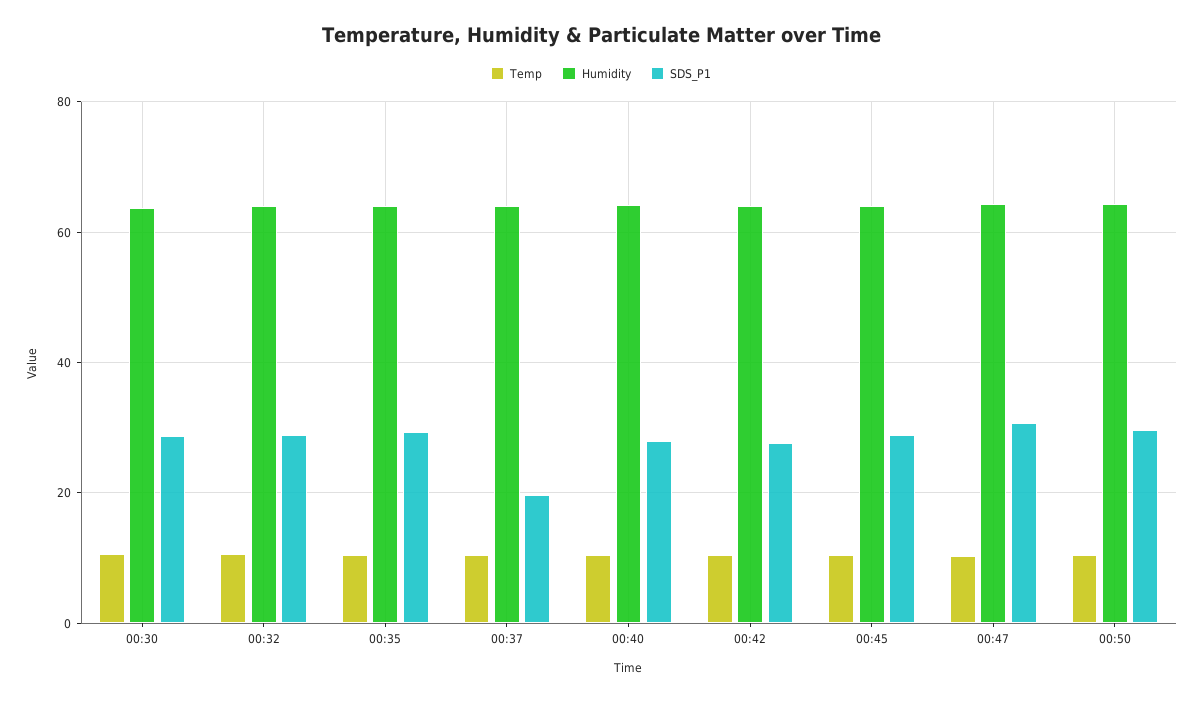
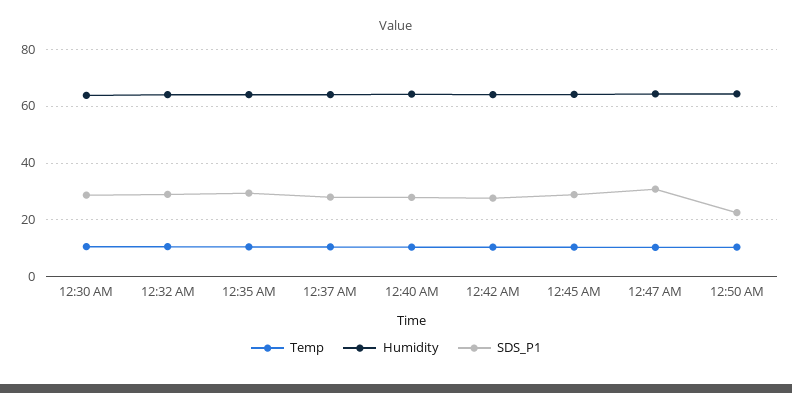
SDS_P1, 00:37: 20 -> 27.5
SDS_P1, 00:50: 30 -> 22.5

